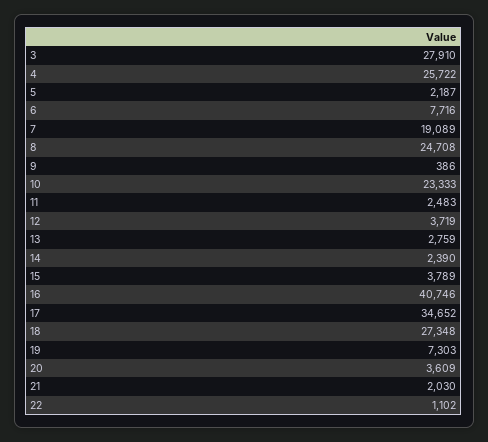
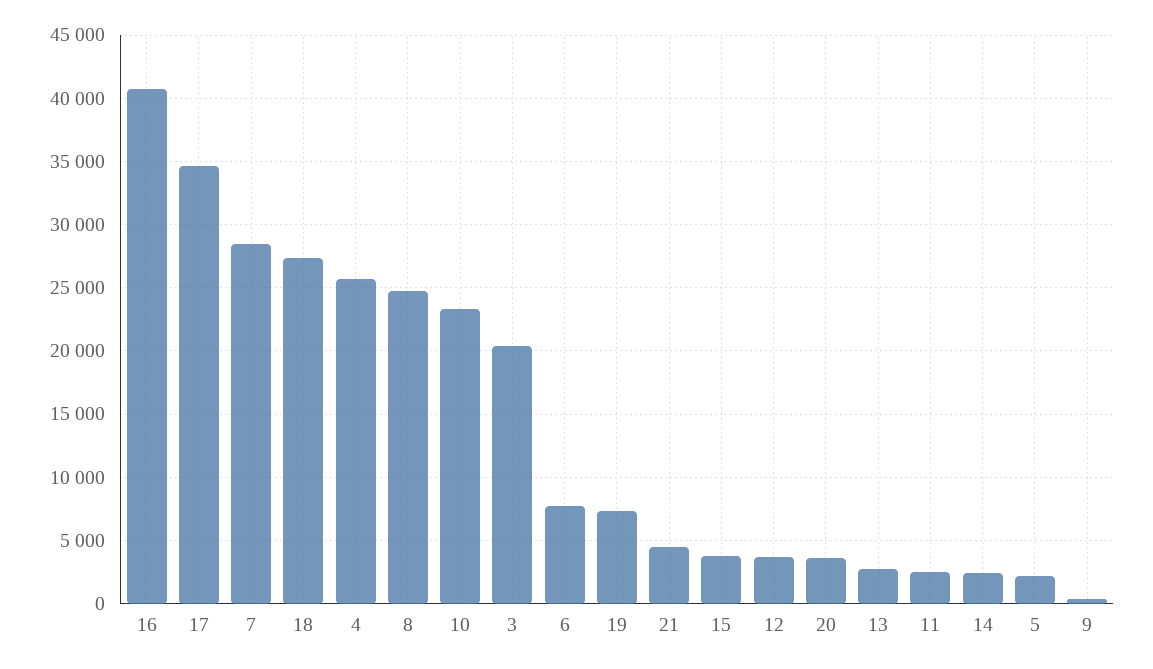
3: 27910 -> 20500
7: 19089 -> 28500
21: 2030 -> 4500
22: 1102 -> none

